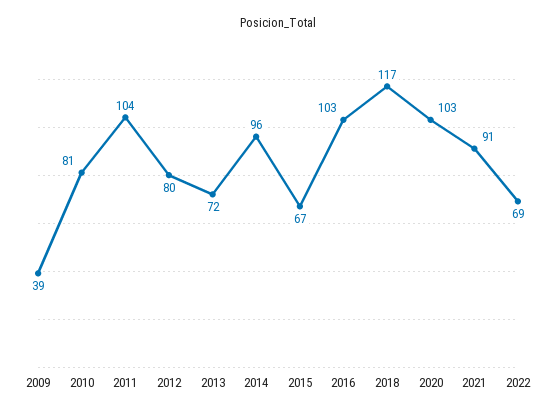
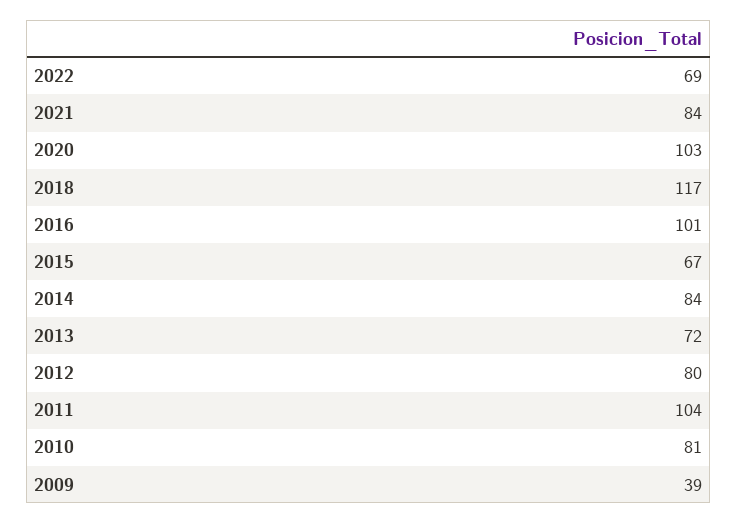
2014: 96 -> 84
2016: 103 -> 101
2021: 91 -> 84

